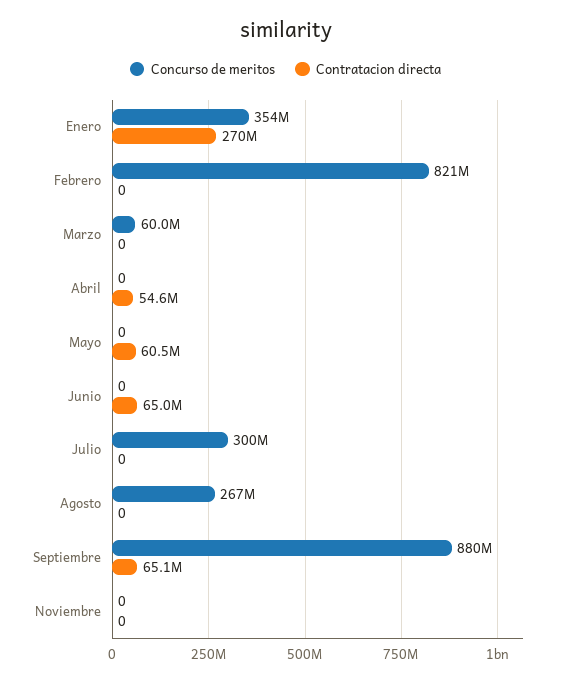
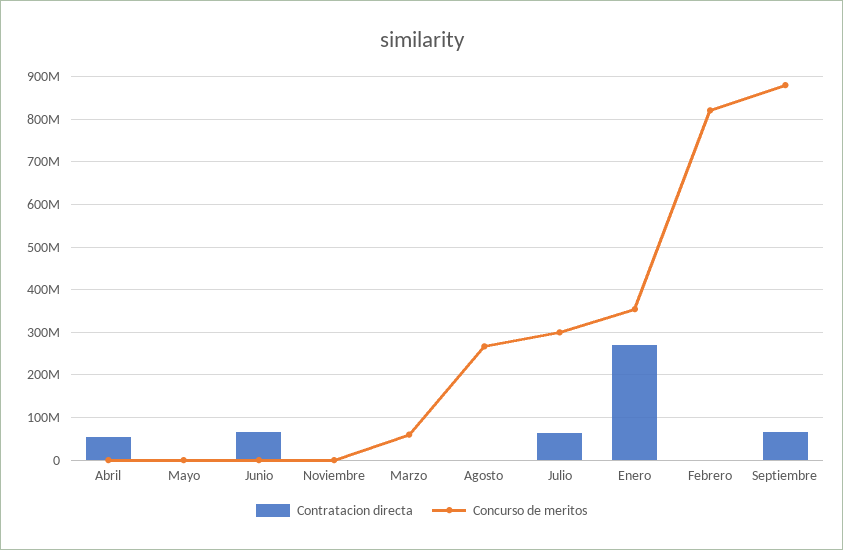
Contratacion directa, Mayo: 60500000 -> 0
Contratacion directa, Julio: 0 -> 60000000

